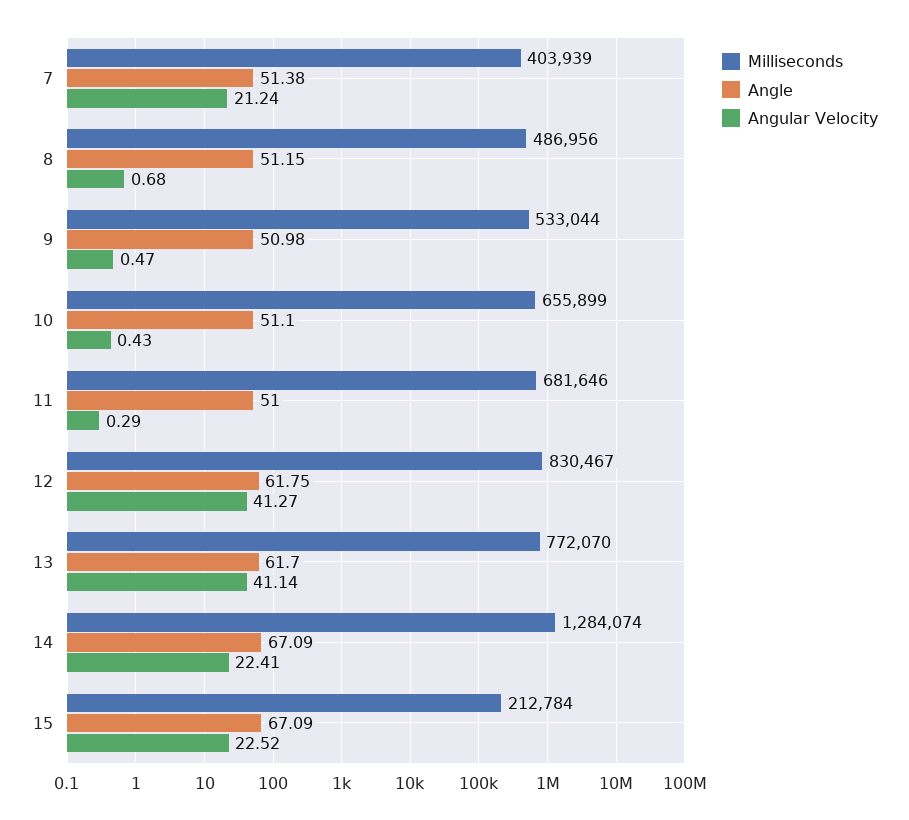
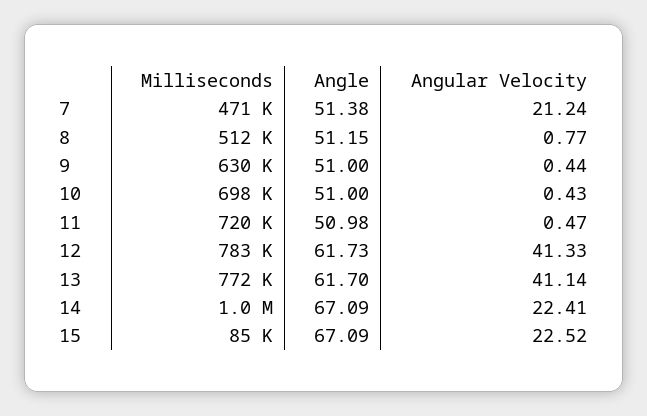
Milliseconds, 7: 403939 -> 471000
Milliseconds, 8: 486956 -> 512000
Angular Velocity, 8: 0.68 -> 0.77
Milliseconds, 9: 533044 -> 630000
Angle, 9: 50.98 -> 51
Angular Velocity, 9: 0.47 -> 0.44
Milliseconds, 10: 655899 -> 698000
Angle, 10: 51.1 -> 51
Milliseconds, 11: 681646 -> 720000
Angle, 11: 51 -> 50.98
Angular Velocity, 11: 0.29 -> 0.47
Milliseconds, 12: 830467 -> 783000
Angle, 12: 61.75 -> 61.73
Angular Velocity, 12: 41.27 -> 41.33
Milliseconds, 14: 1284074 -> 1000000
Milliseconds, 15: 212784 -> 85000

